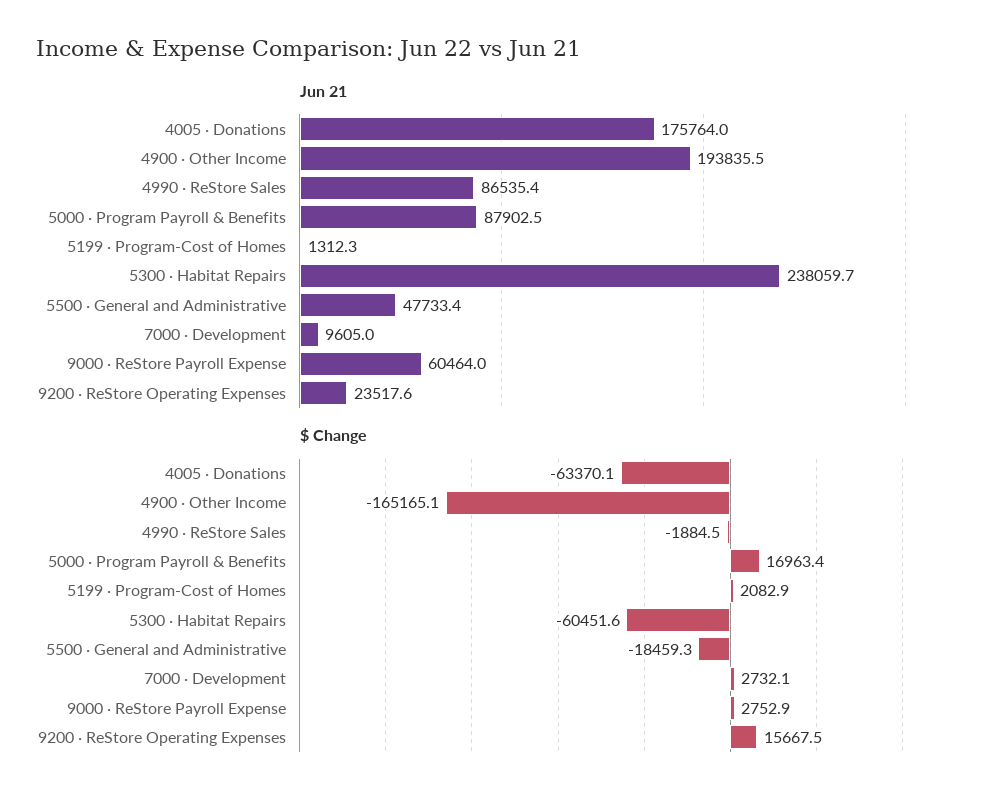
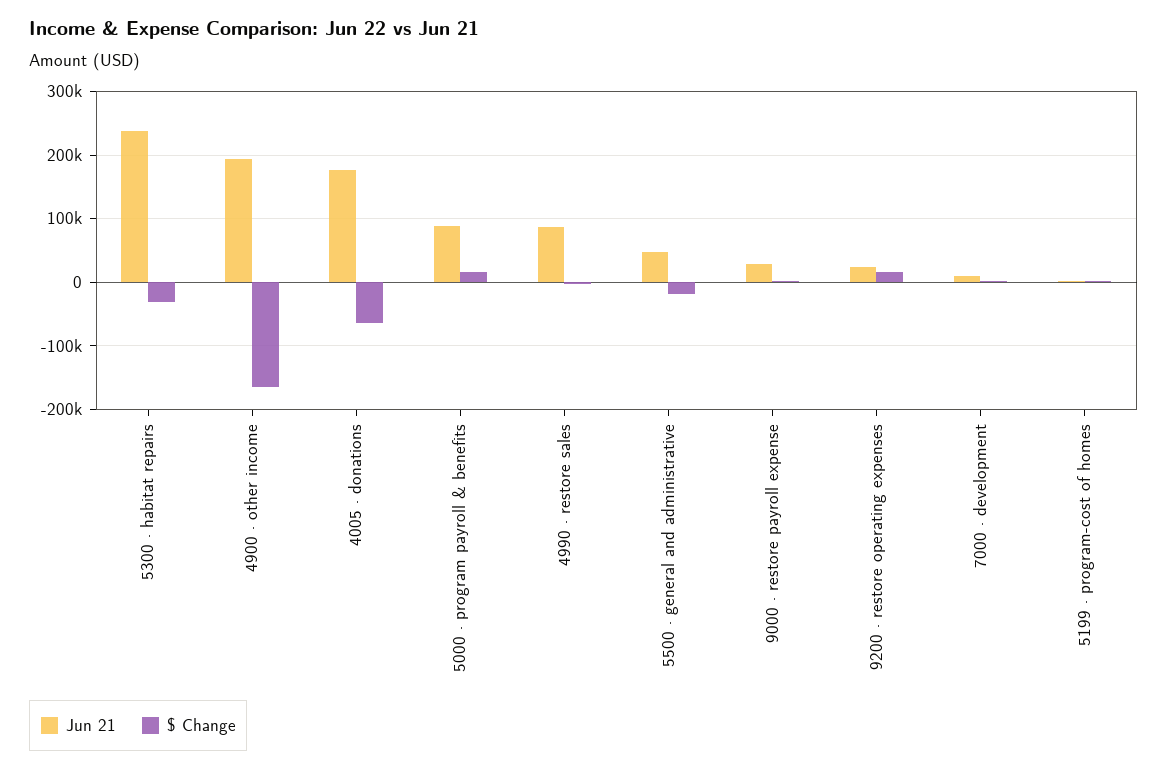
Jun 21, 9000 · ReStore Payroll Expense: 60464 -> 30000
$ Change, 5300 · Habitat Repairs: -60451.6 -> -30000

